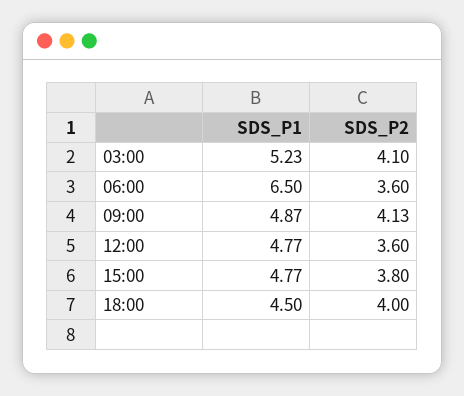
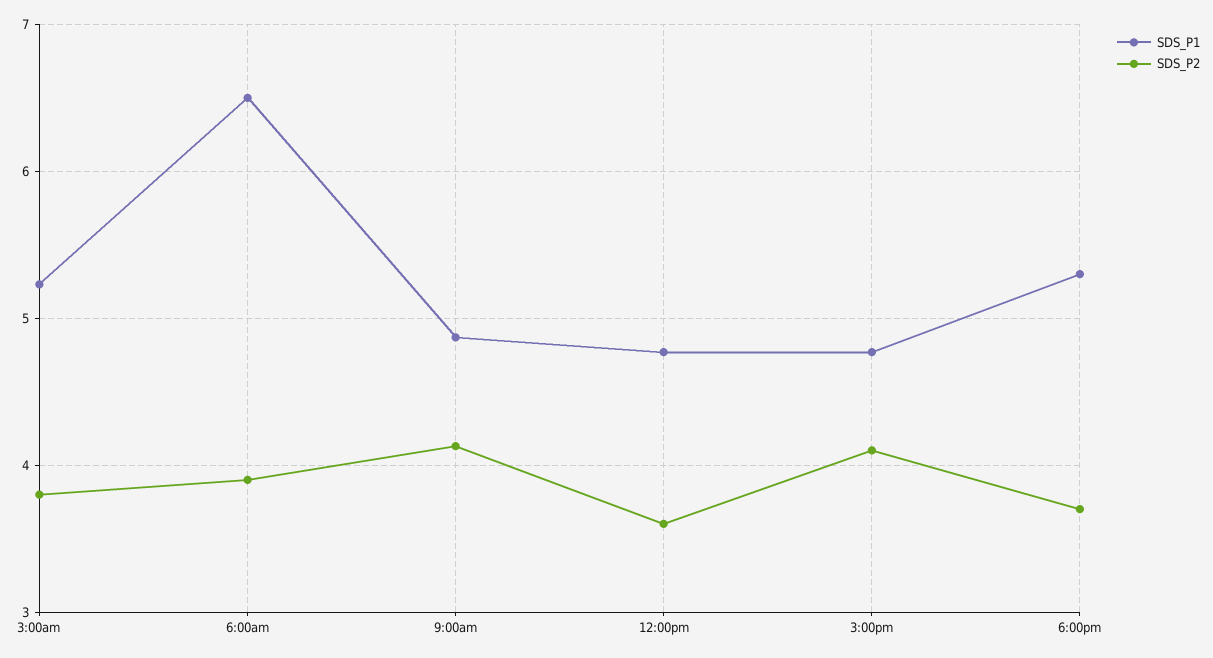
SDS_P2, 03:00: 4.1 -> 3.8
SDS_P2, 06:00: 3.6 -> 3.9
SDS_P2, 15:00: 3.8 -> 4.1
SDS_P1, 18:00: 4.5 -> 5.3
SDS_P2, 18:00: 4 -> 3.7

